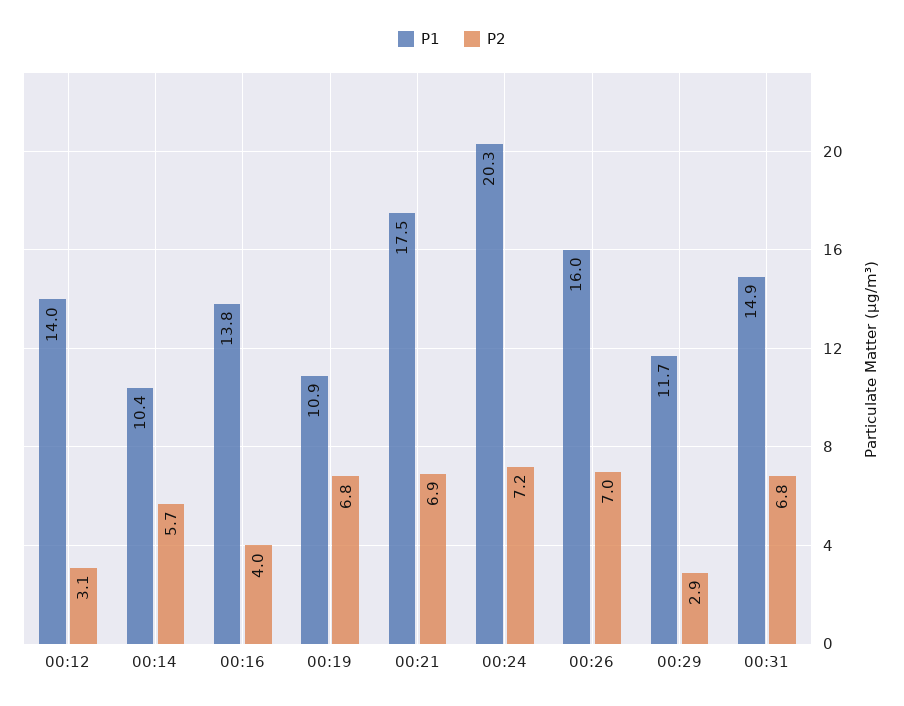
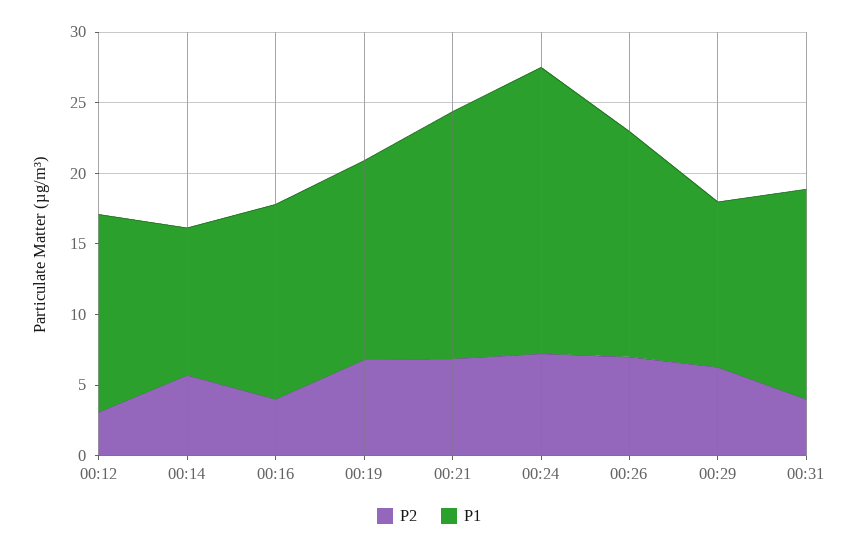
P1, 00:19: 10.9 -> 14
P2, 00:29: 2.9 -> 6
P2, 00:31: 6.8 -> 4

